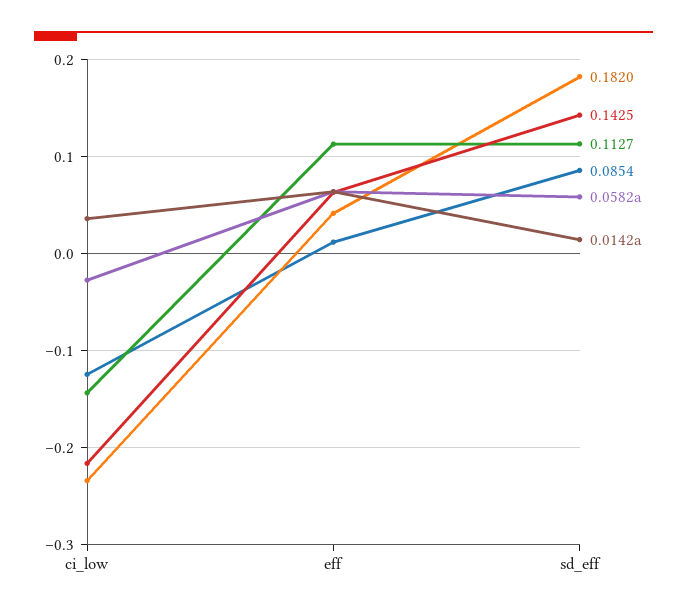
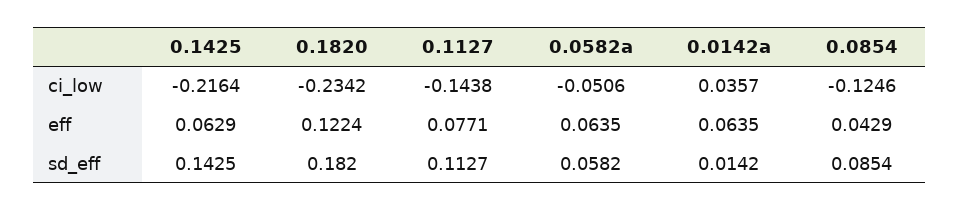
0.0582a, ci_low: -0.03 -> -0.0506
0.1820, eff: 0.04 -> 0.1224
0.1127, eff: 0.11 -> 0.0771
0.0854, eff: 0.01 -> 0.0429

